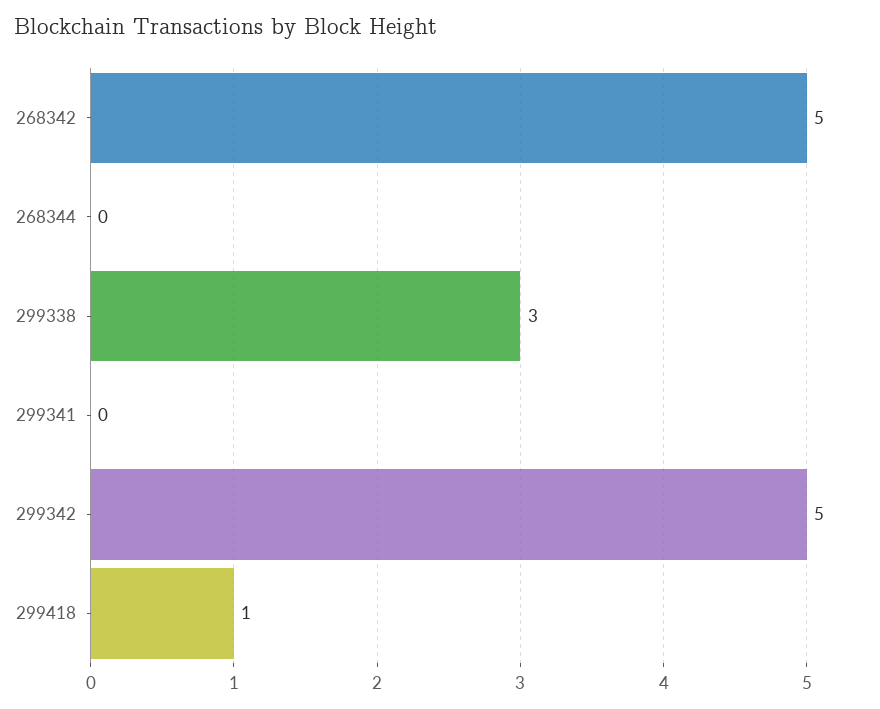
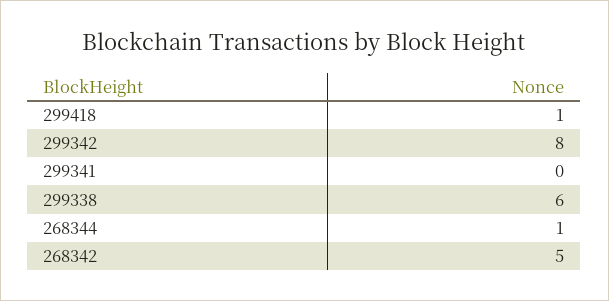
268344: 0 -> 1
299338: 3 -> 6
299342: 5 -> 8

